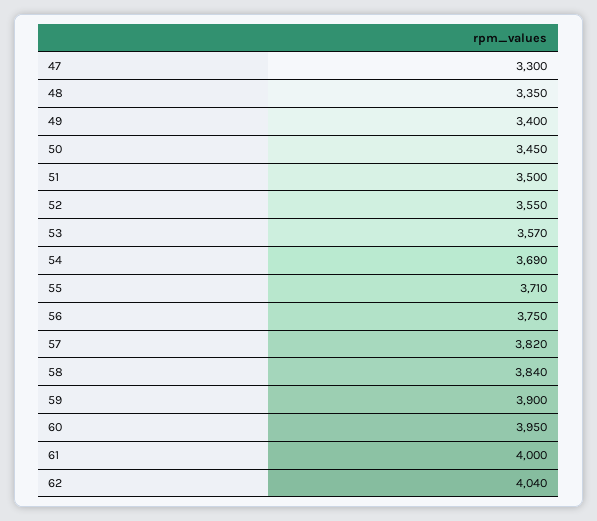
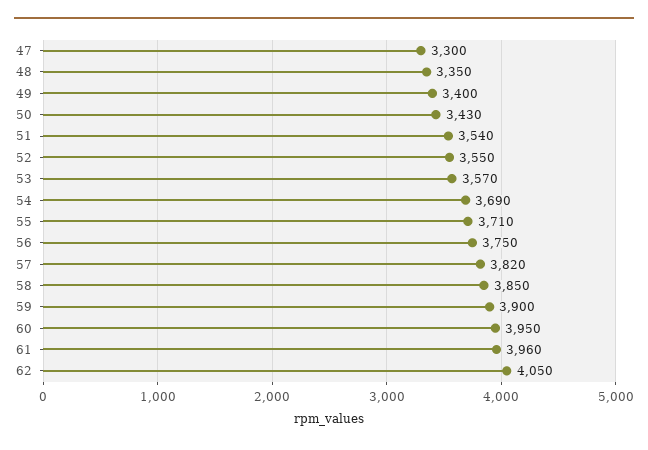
50: 3450 -> 3430
51: 3500 -> 3540
58: 3840 -> 3850
61: 4000 -> 3960
62: 4040 -> 4050

